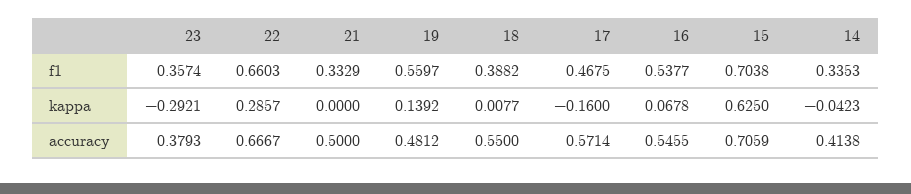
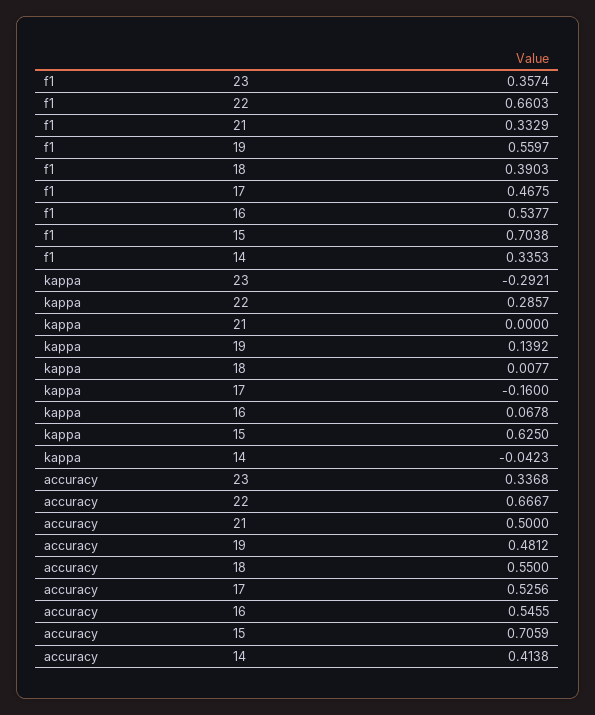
18, f1: 0.3882 -> 0.3903
23, accuracy: 0.3793 -> 0.3368
17, accuracy: 0.5714 -> 0.5256

